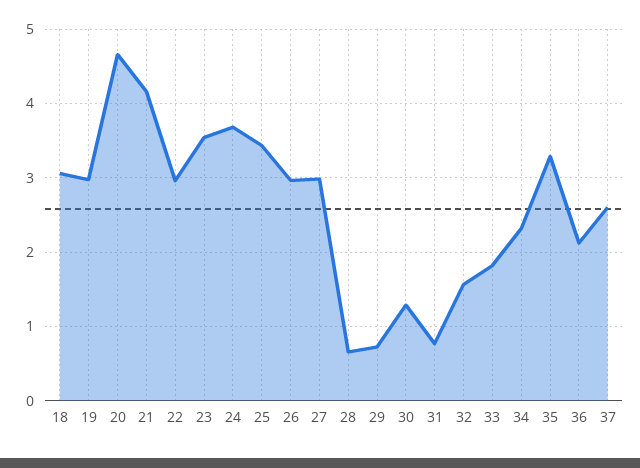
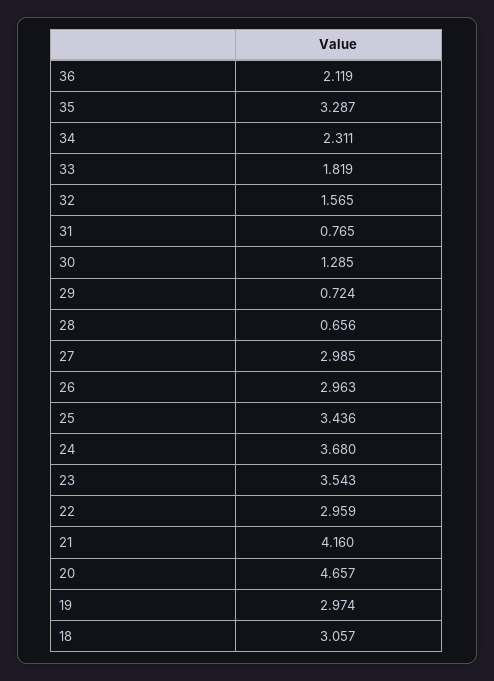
37: 2.6 -> none

